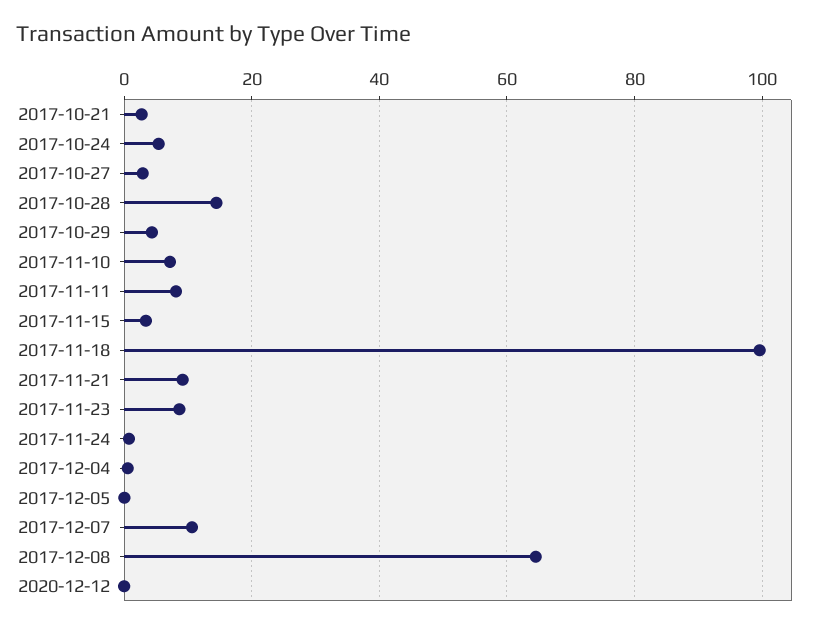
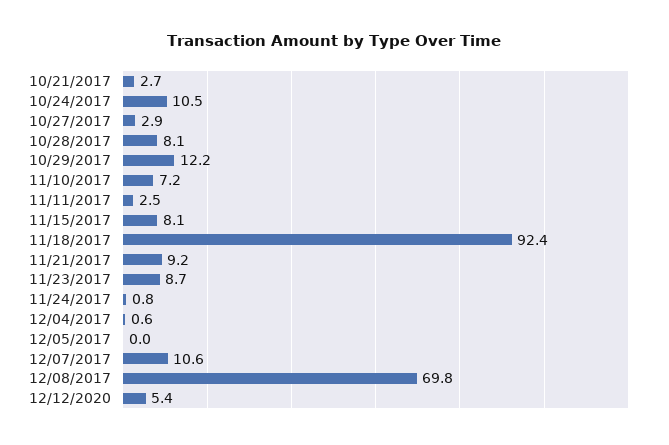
2017-10-24: 6 -> 10.5
2017-10-28: 14 -> 8.1
2017-10-29: 4 -> 12.2
2017-11-11: 8 -> 2.5
2017-11-15: 4 -> 8.1
2017-11-18: 100 -> 92.4
2017-12-08: 64 -> 69.8
2020-12-12: 0 -> 5.4

